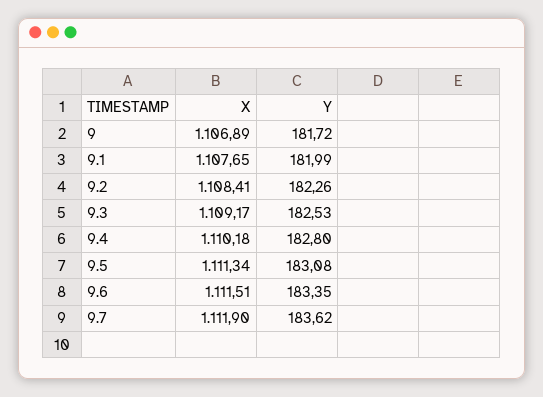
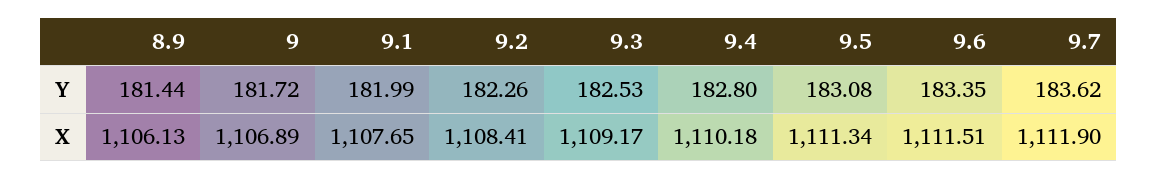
Y, 8.9: none -> 181.44
X, 8.9: none -> 1106.13

